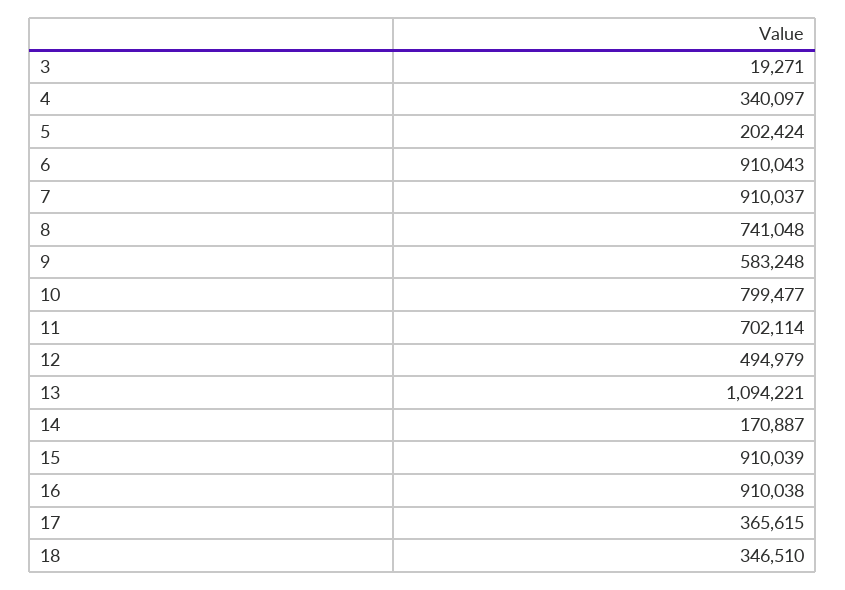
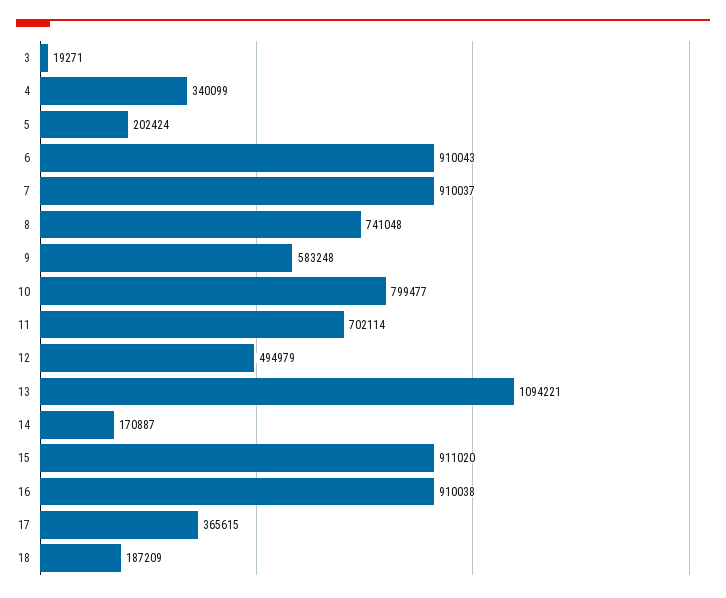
4: 340097 -> 340099
15: 910039 -> 911020
18: 346510 -> 187209

